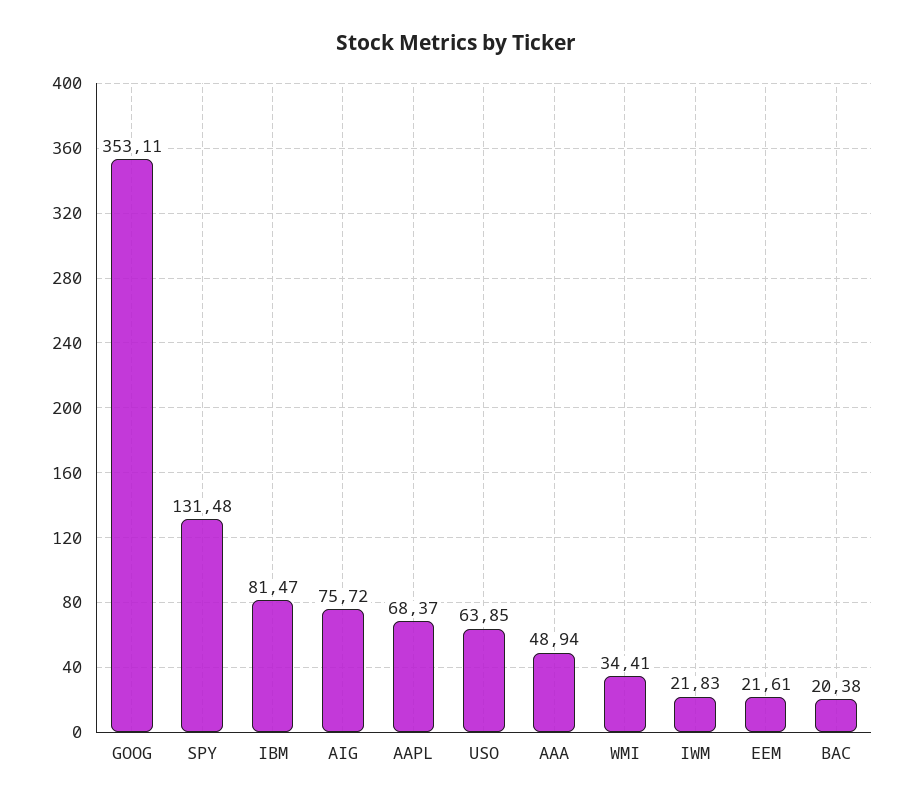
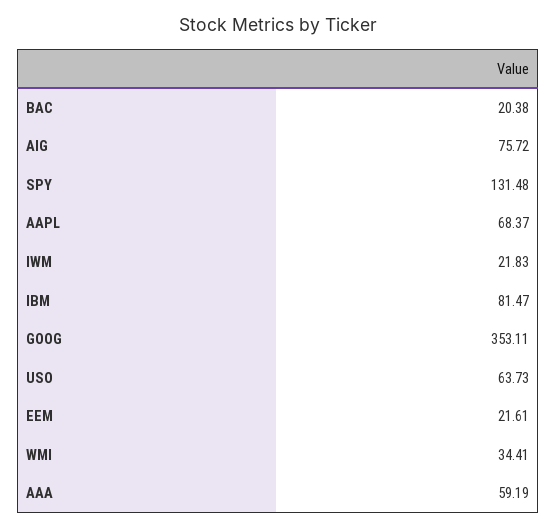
USO: 63.85 -> 63.73
AAA: 48.94 -> 59.19

